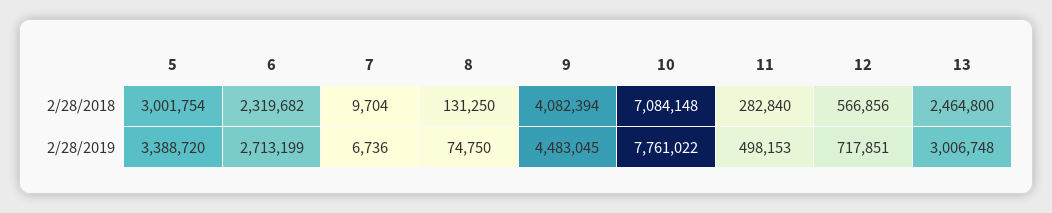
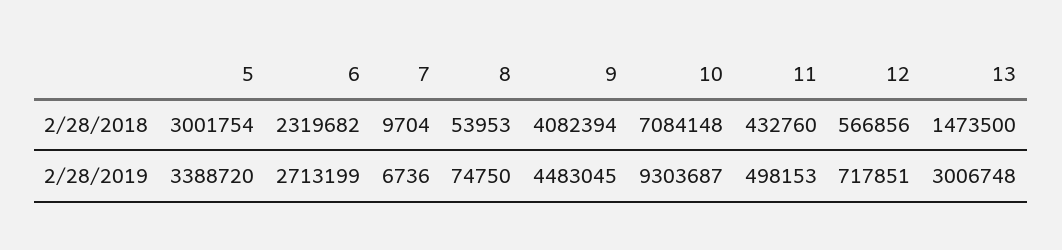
8, 2/28/2018: 131250 -> 53953
11, 2/28/2018: 282840 -> 432760
13, 2/28/2018: 2464800 -> 1473500
10, 2/28/2019: 7761022 -> 9303687

